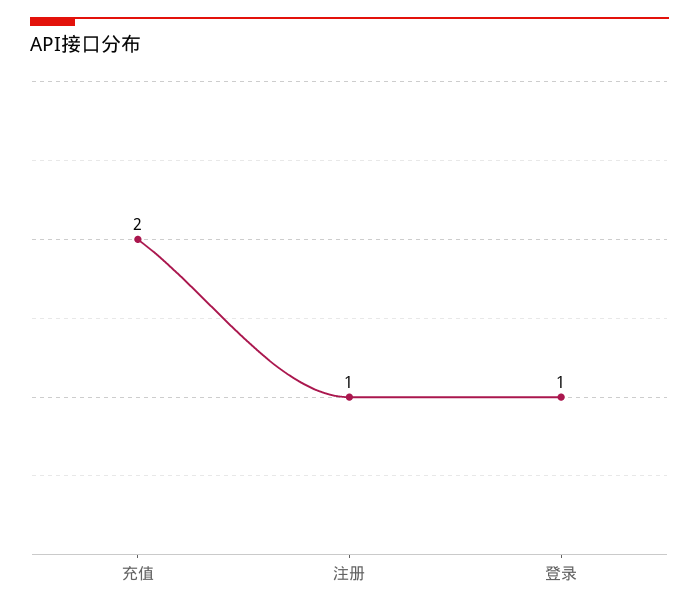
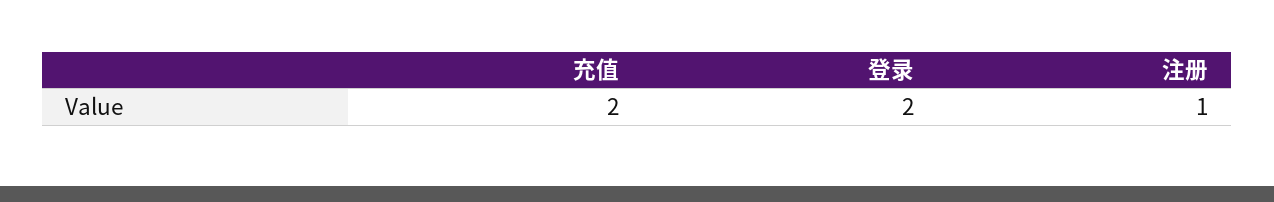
登录: 1 -> 2

